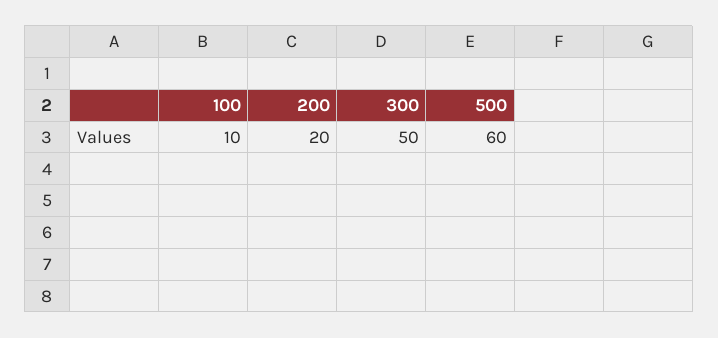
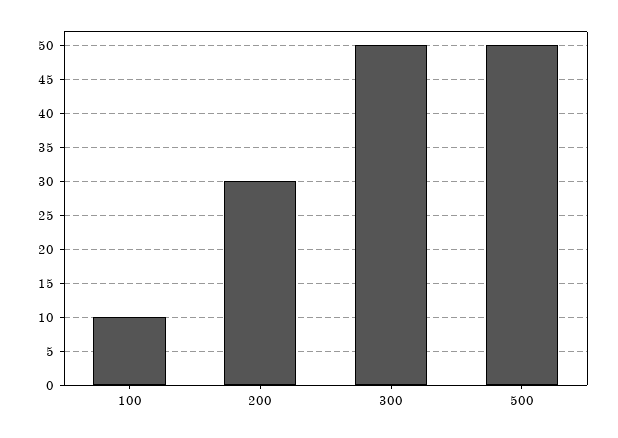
200: 20 -> 30
500: 60 -> 50

